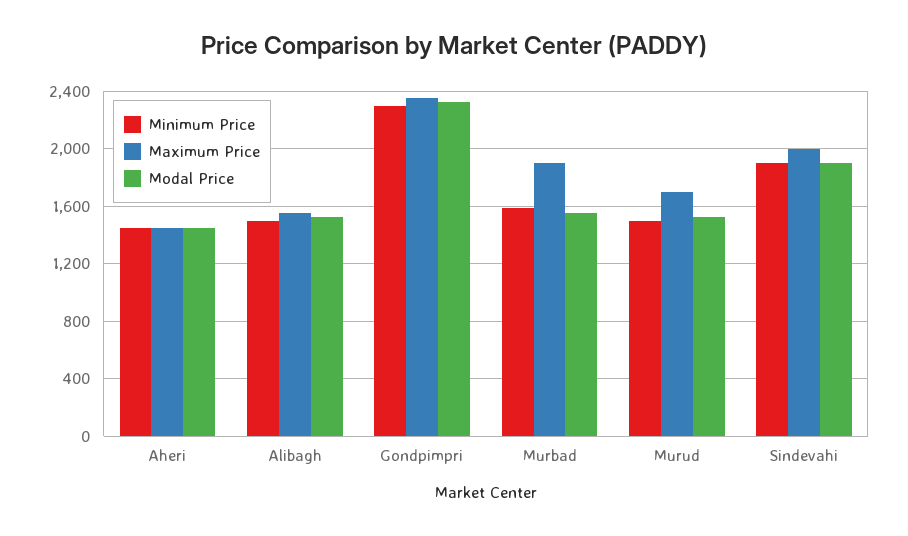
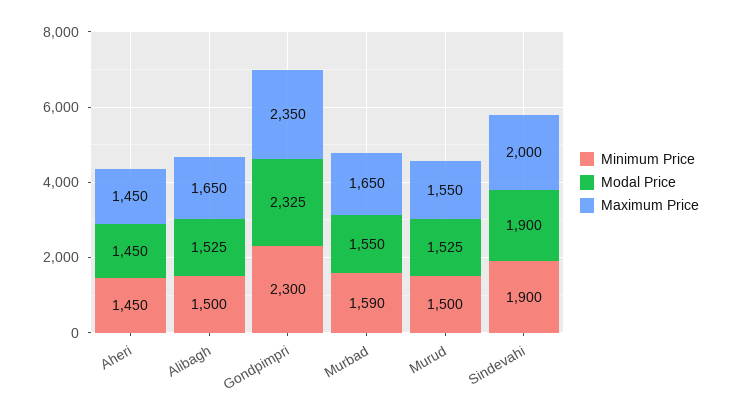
Maximum Price, Alibagh: 1550 -> 1650
Maximum Price, Murbad: 1900 -> 1650
Maximum Price, Murud: 1700 -> 1550

